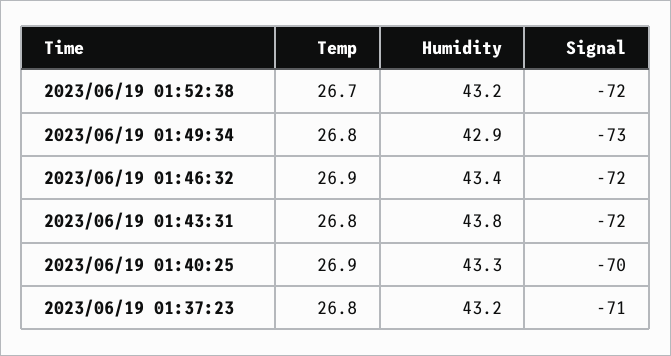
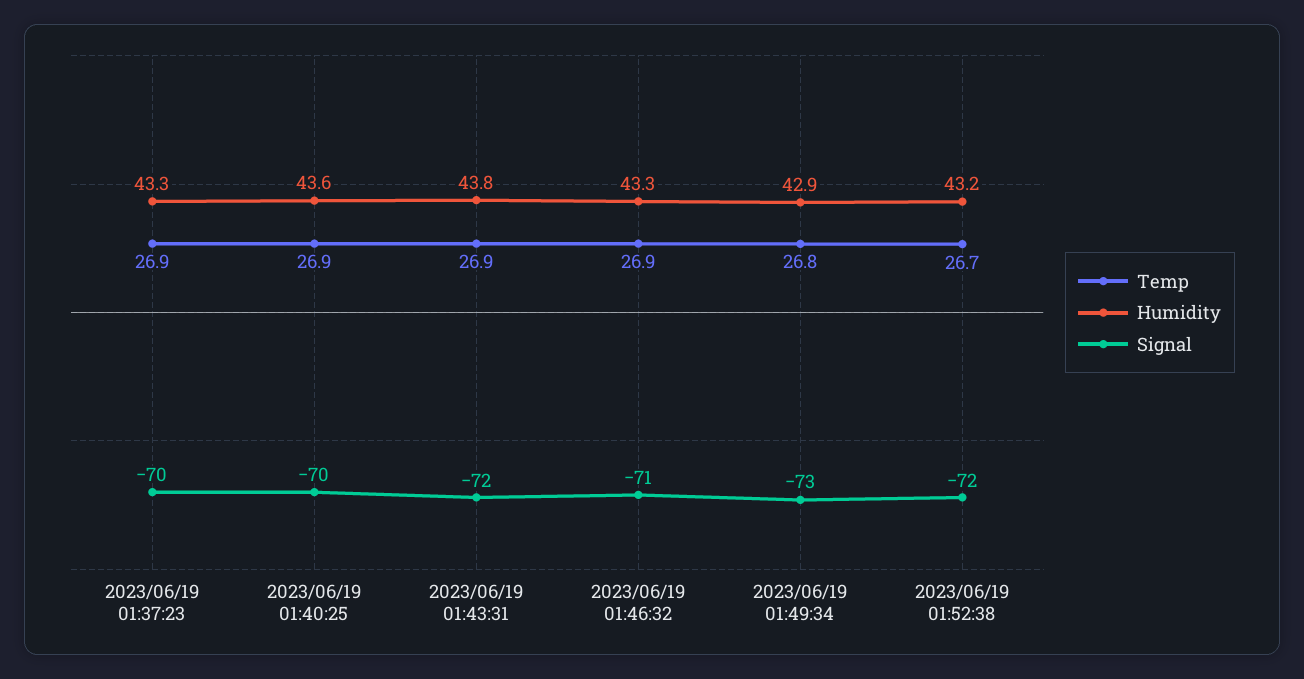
Humidity, 2023/06/19 01:46:32: 43.4 -> 43.3
Signal, 2023/06/19 01:46:32: -72 -> -71
Temp, 2023/06/19 01:43:31: 26.8 -> 26.9
Humidity, 2023/06/19 01:40:25: 43.3 -> 43.6
Temp, 2023/06/19 01:37:23: 26.8 -> 26.9
Humidity, 2023/06/19 01:37:23: 43.2 -> 43.3
Signal, 2023/06/19 01:37:23: -71 -> -70

